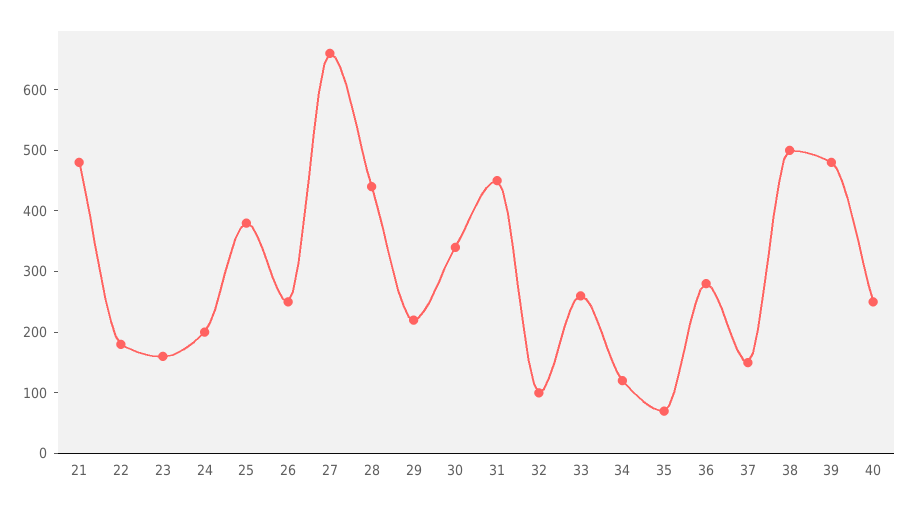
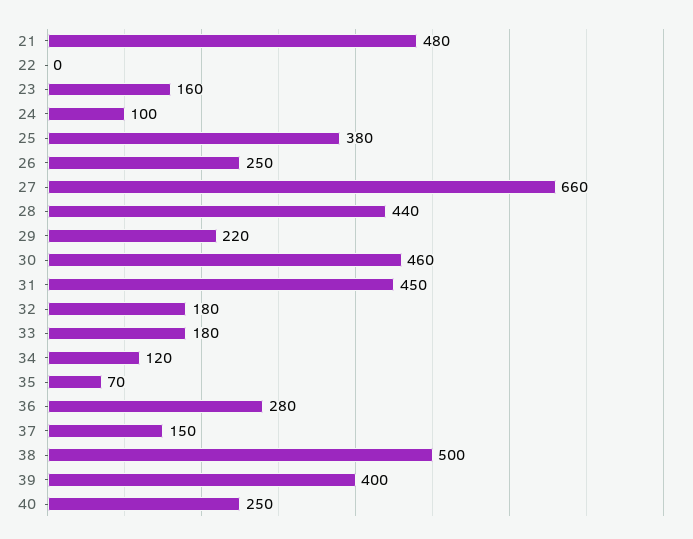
22: 180 -> 0
24: 200 -> 100
30: 340 -> 460
32: 100 -> 180
33: 260 -> 180
39: 480 -> 400

